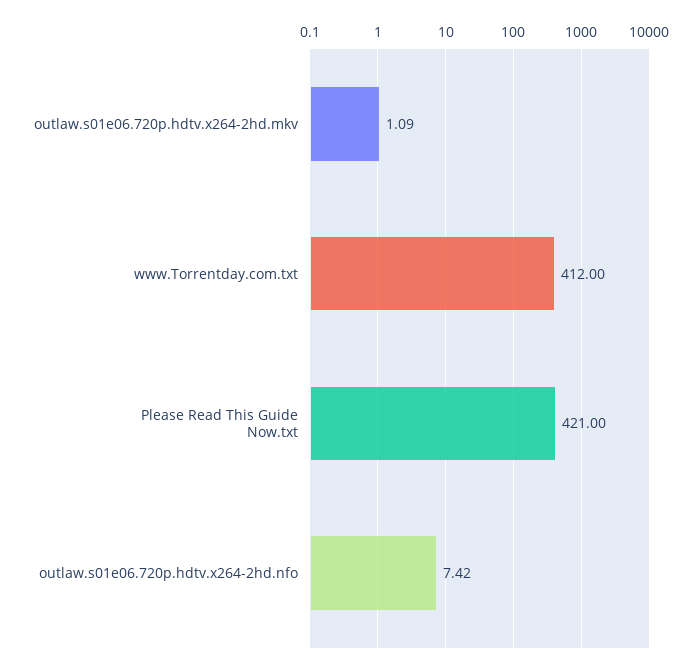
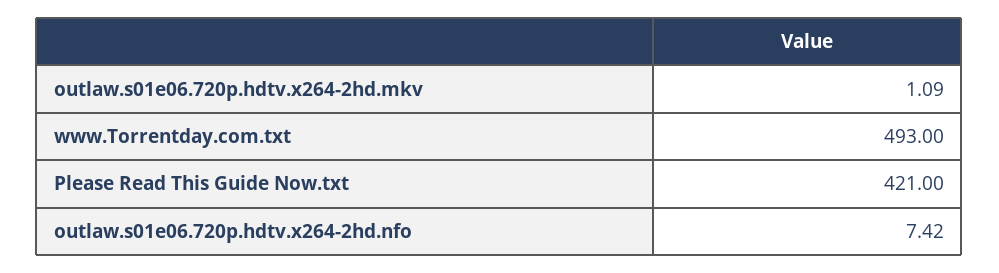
www.Torrentday.com.txt: 412 -> 493

